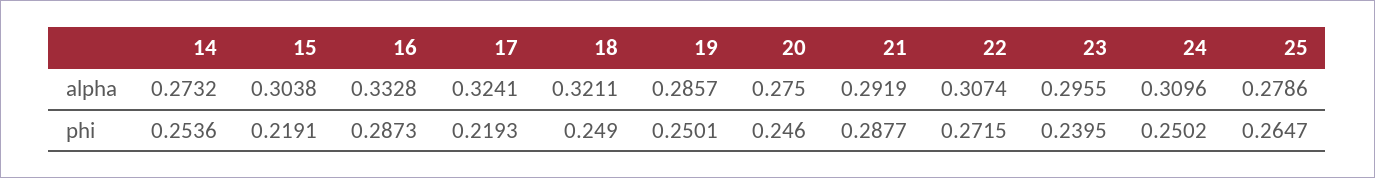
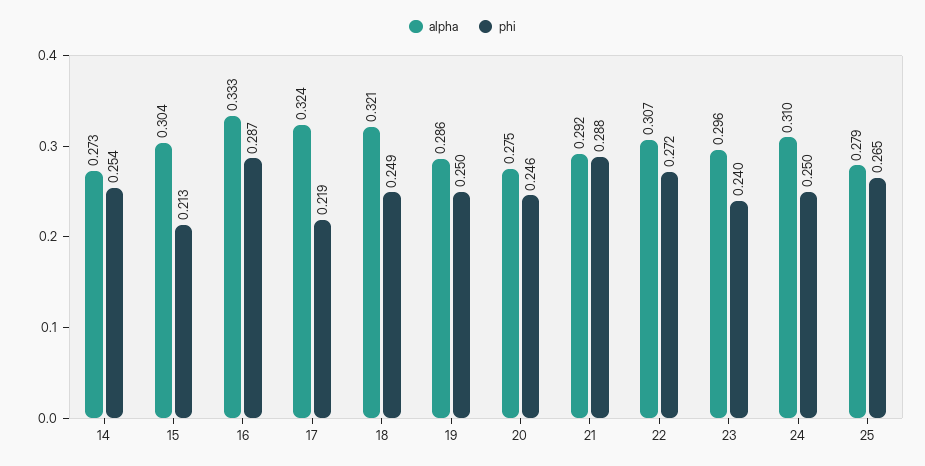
phi, 15: 0.2191 -> 0.213

